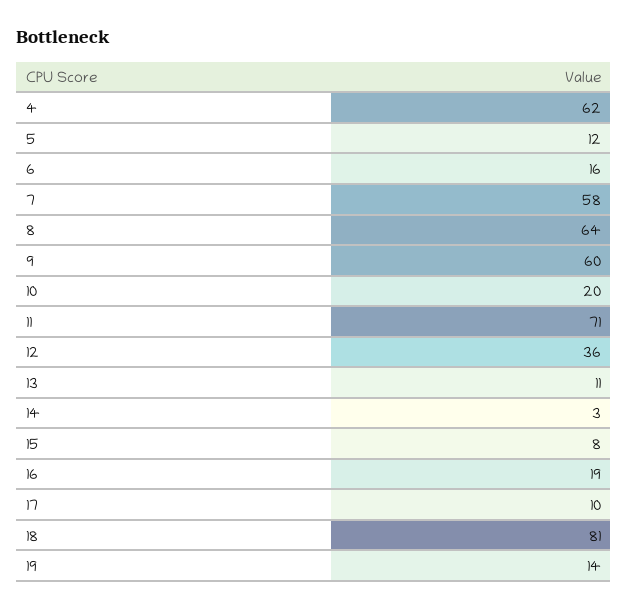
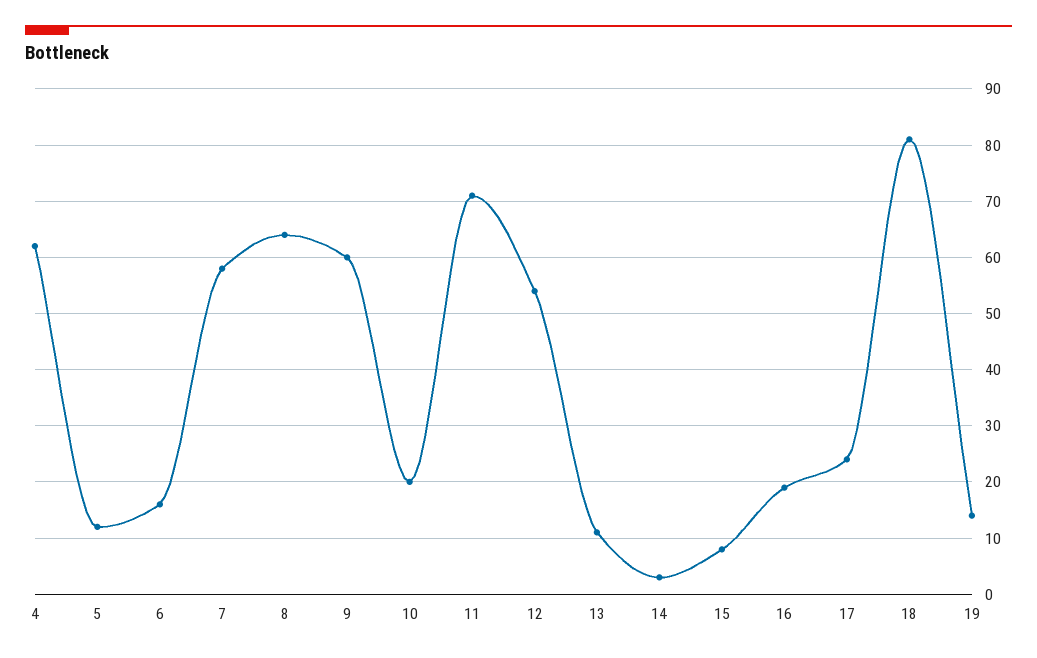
12: 36 -> 55
17: 10 -> 25

